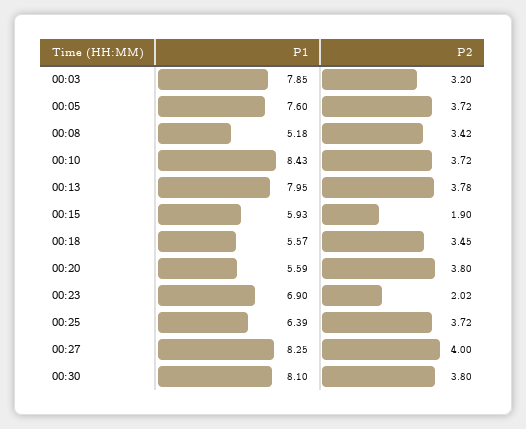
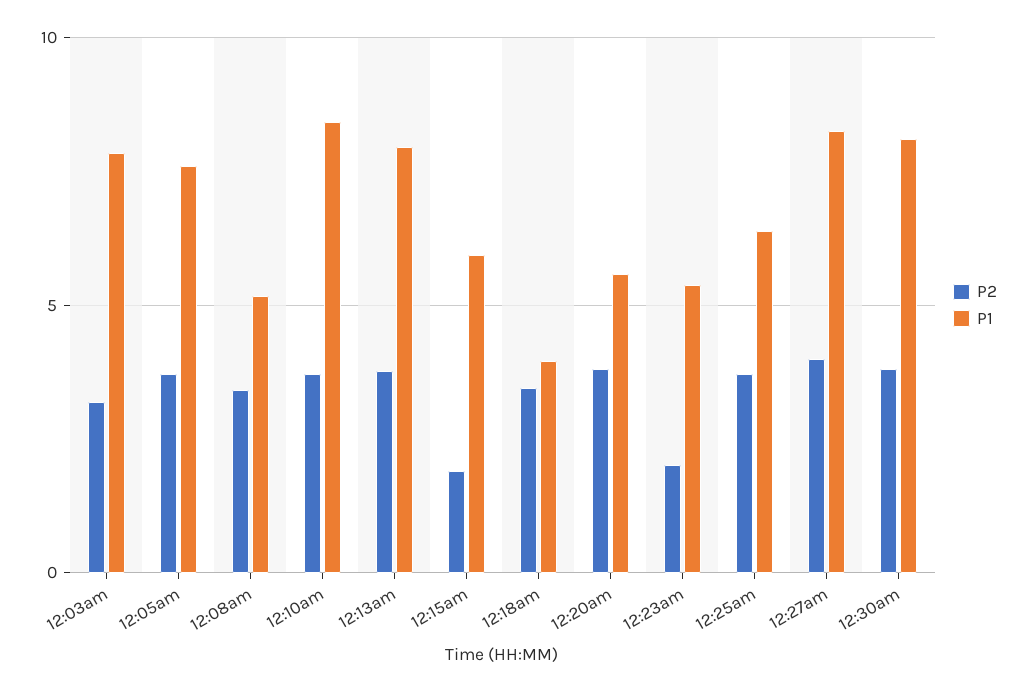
P1, 00:18: 5.57 -> 4
P1, 00:23: 6.9 -> 5.5

